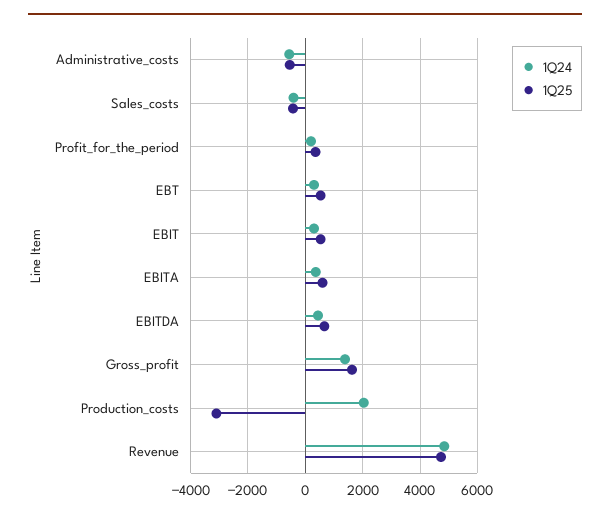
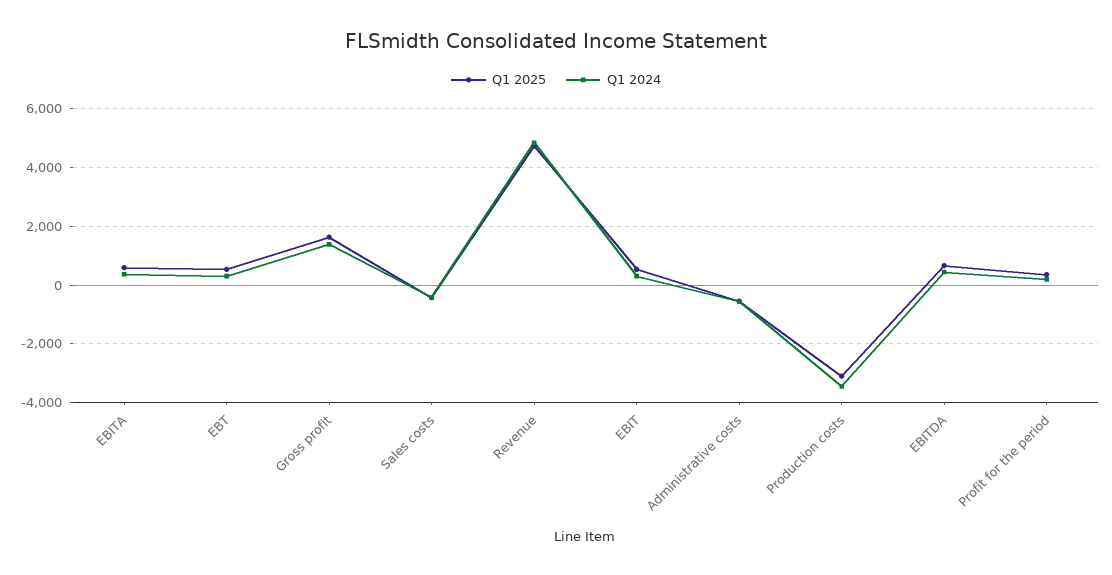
1Q24, Production_costs: 2000 -> -3500

